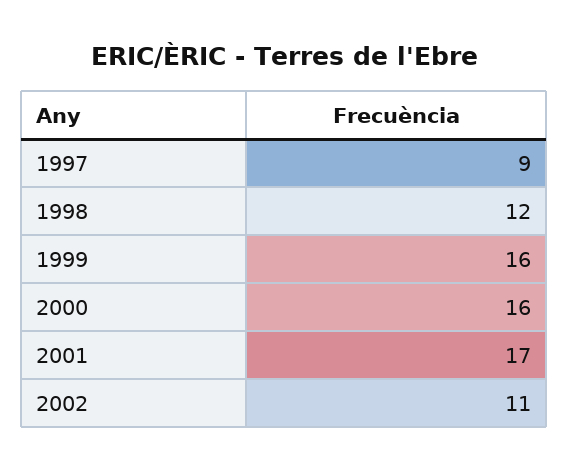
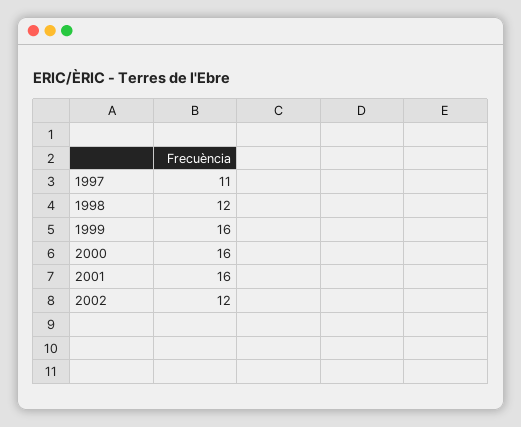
1997: 9 -> 11
2001: 17 -> 16
2002: 11 -> 12

